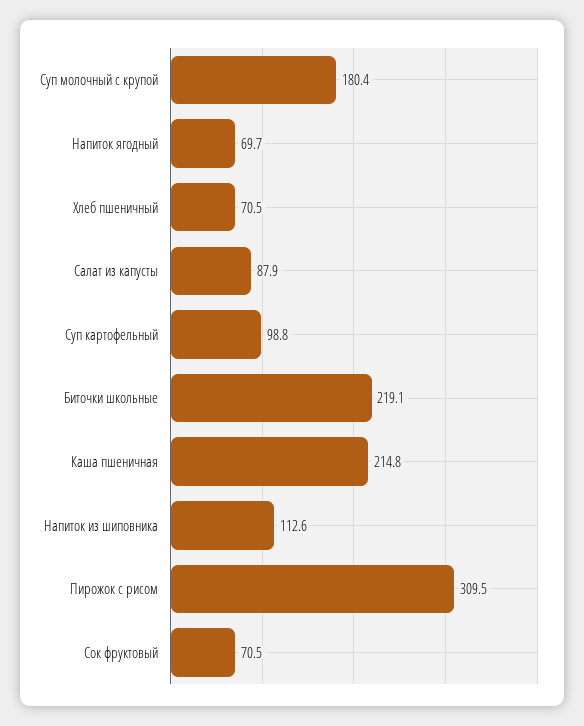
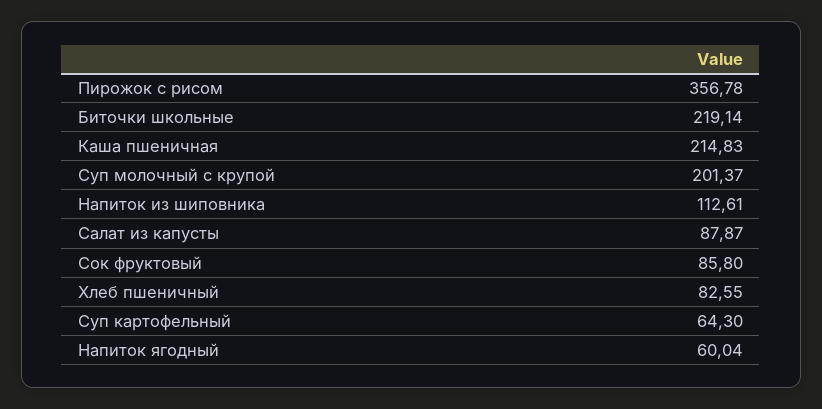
Суп молочный с крупой: 180.4 -> 201.37
Напиток ягодный: 69.7 -> 60.04
Хлеб пшеничный: 70.5 -> 82.55
Суп картофельный: 98.8 -> 64.3
Пирожок с рисом: 309.5 -> 356.78
Сок фруктовый: 70.5 -> 85.8

